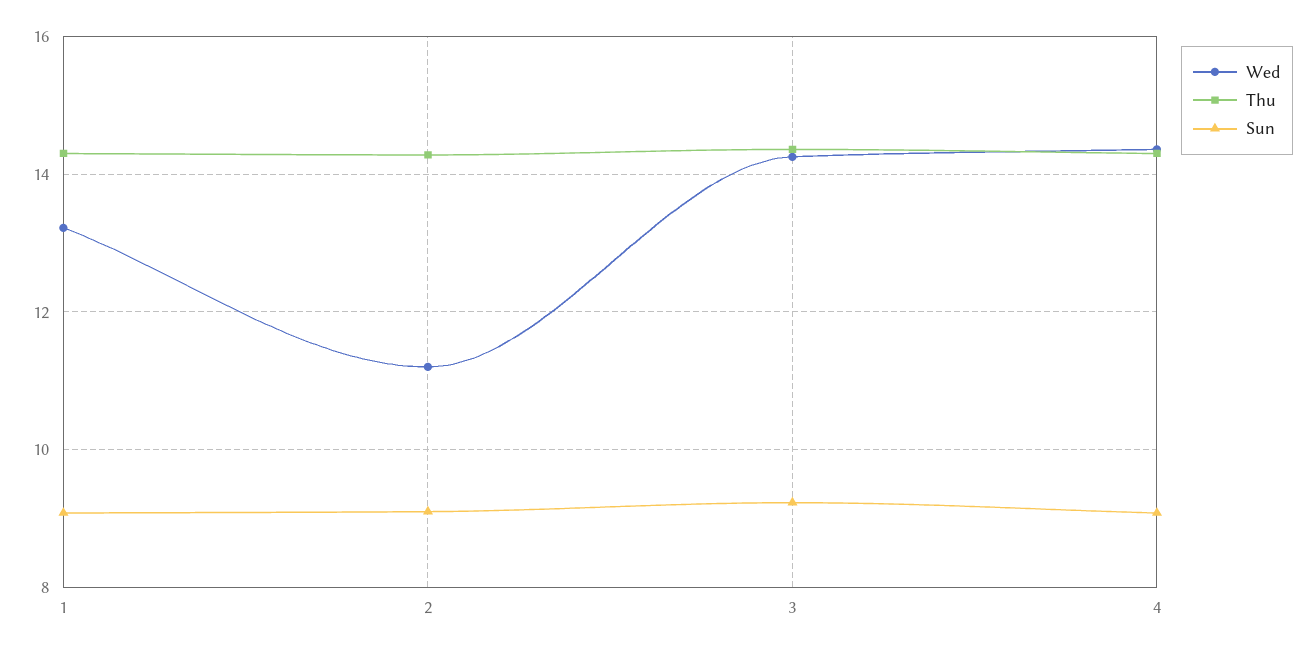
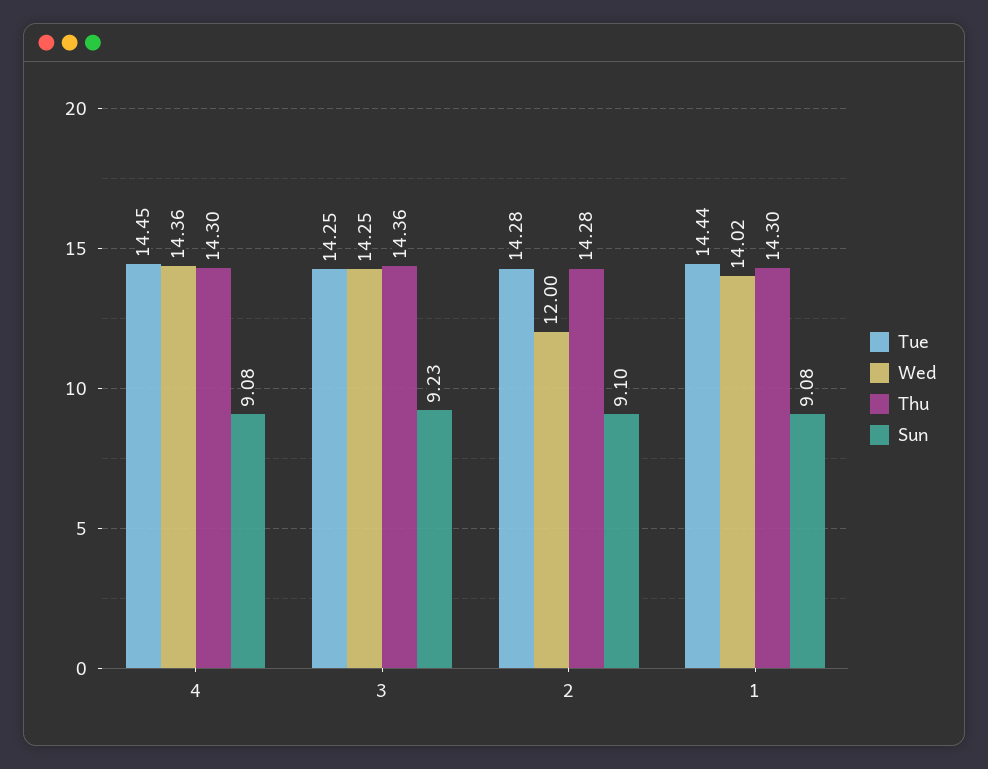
Wed, 1: 13.2 -> 14.02
Wed, 2: 11.2 -> 12
Tue, 4: none -> 14.45
Tue, 3: none -> 14.25
Tue, 2: none -> 14.28
Tue, 1: none -> 14.44

